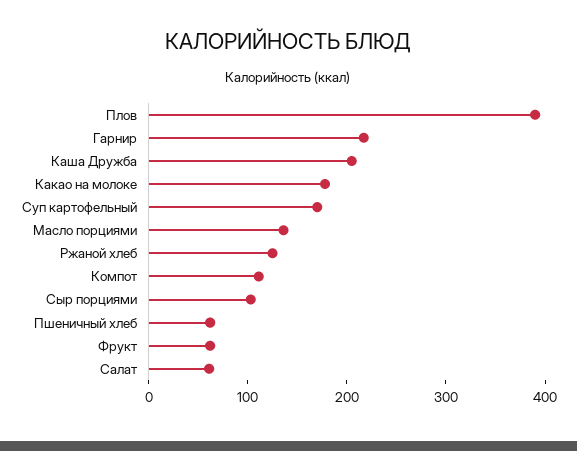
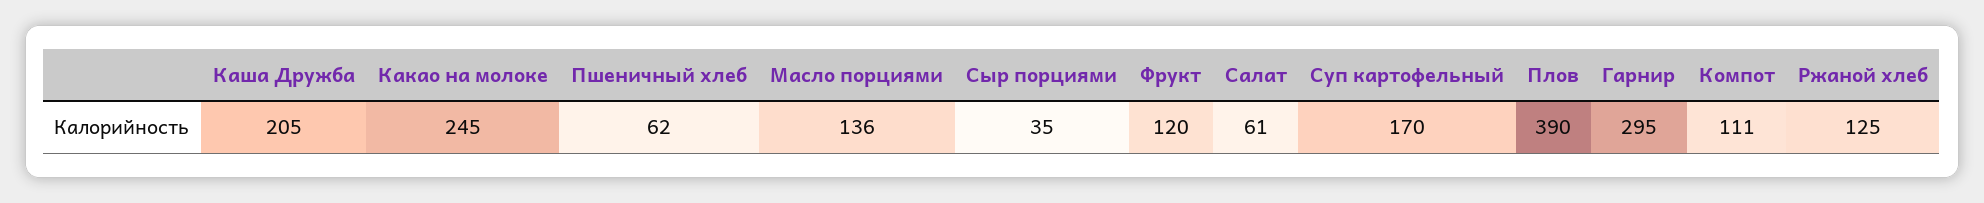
Гарнир: 220 -> 295
Какао на молоке: 180 -> 245
Сыр порциями: 100 -> 35
Фрукт: 60 -> 120

